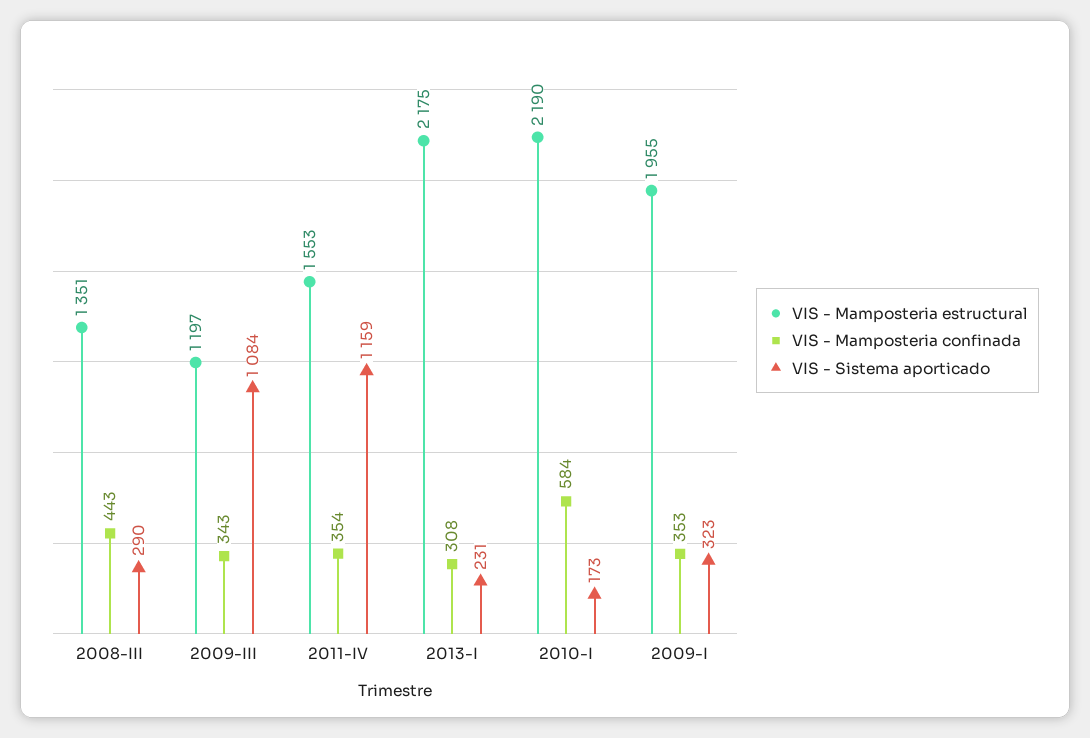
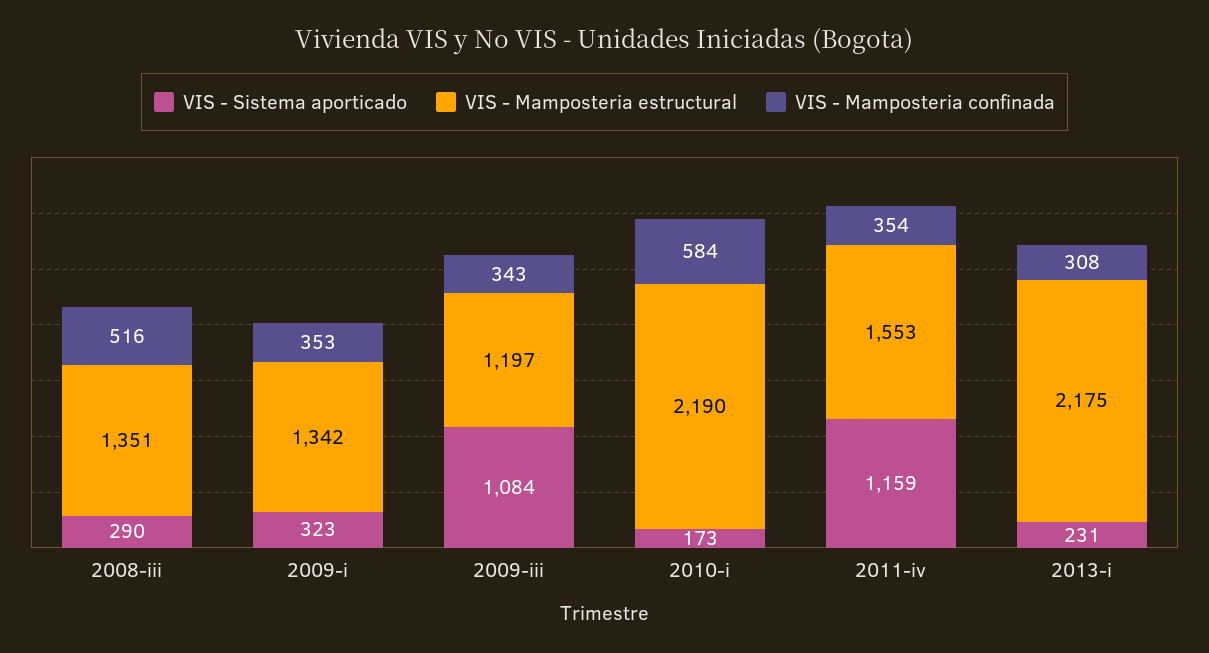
VIS - Mamposteria confinada, 2008-III: 443 -> 516
VIS - Mamposteria estructural, 2009-I: 1955 -> 1342

